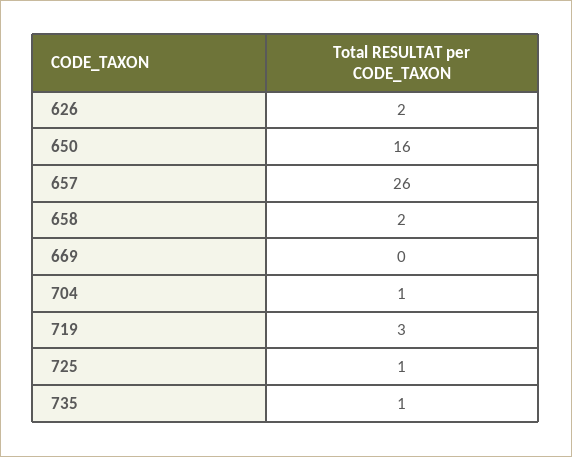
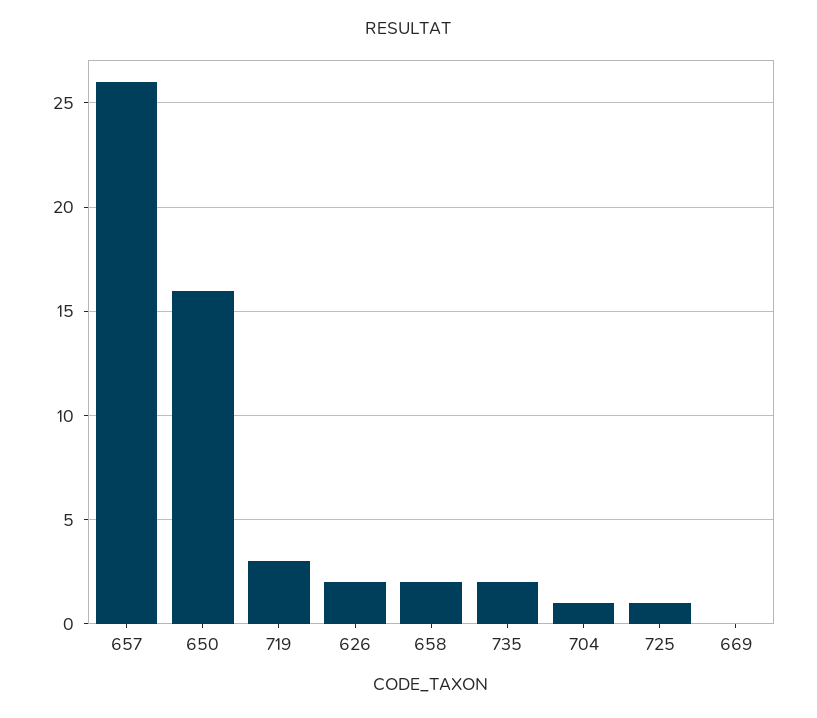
735: 1 -> 2

